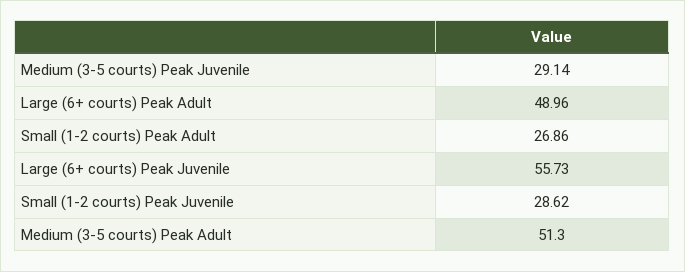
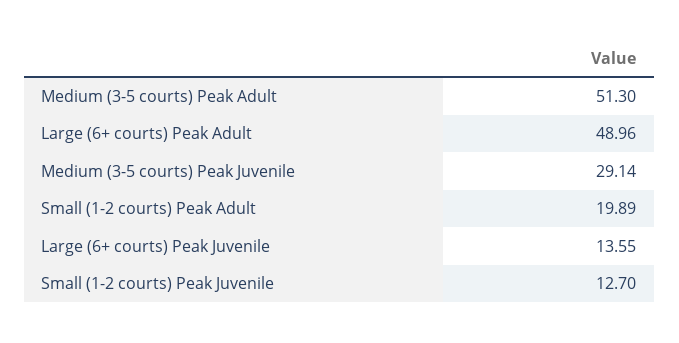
Small (1-2 courts) Peak Adult: 26.86 -> 19.89
Large (6+ courts) Peak Juvenile: 55.73 -> 13.55
Small (1-2 courts) Peak Juvenile: 28.62 -> 12.7

